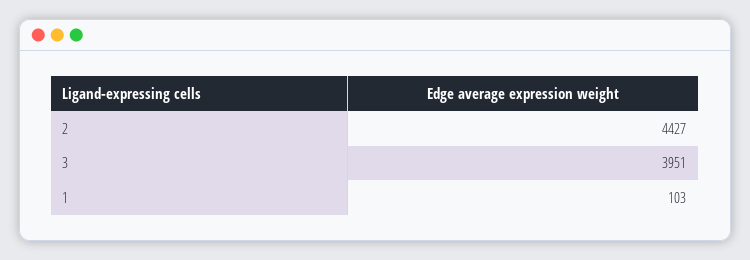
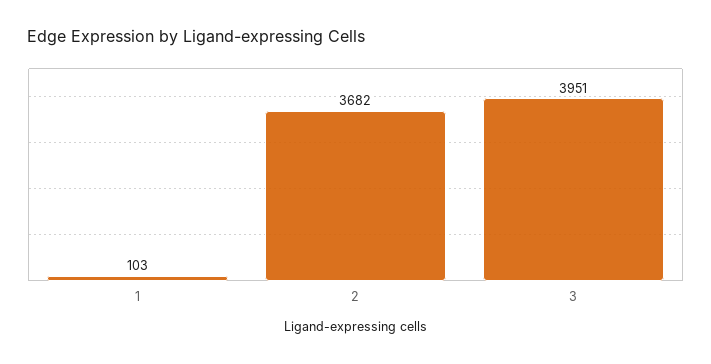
2: 4427 -> 3682

